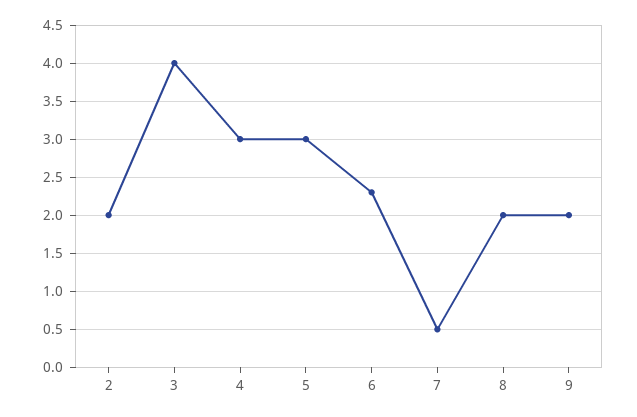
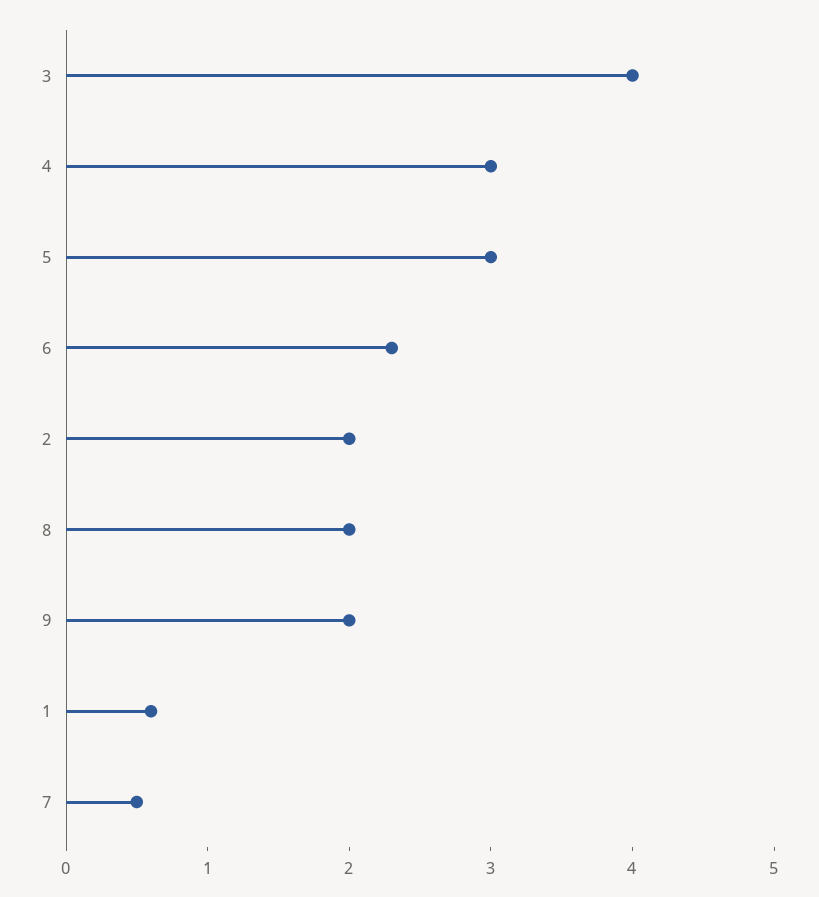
1: none -> 0.6

